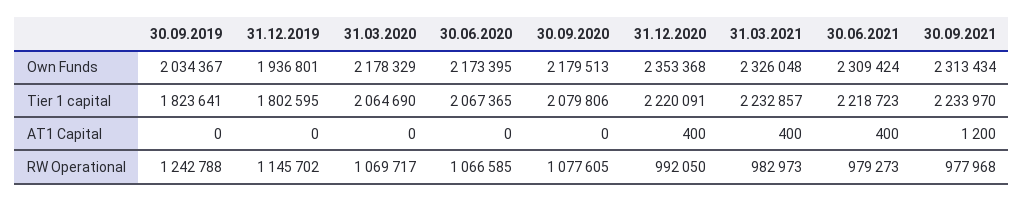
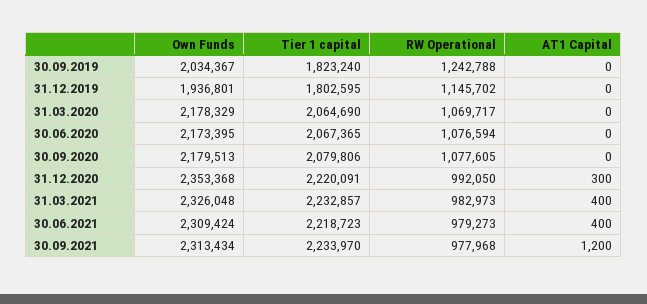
30.09.2019, Tier 1 capital: 1823641 -> 1823240
31.12.2020, AT1 Capital: 400 -> 300
30.06.2020, RW Operational: 1066585 -> 1076594

